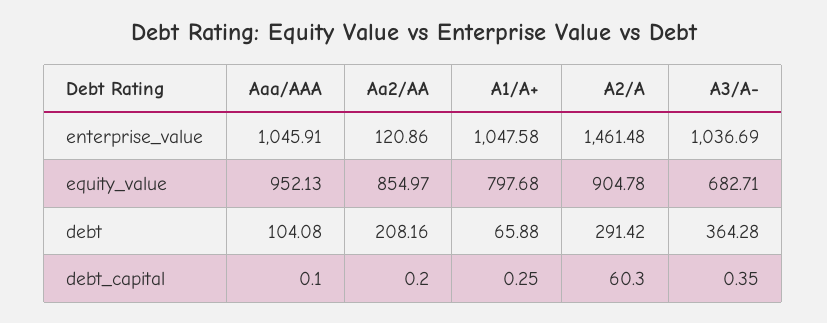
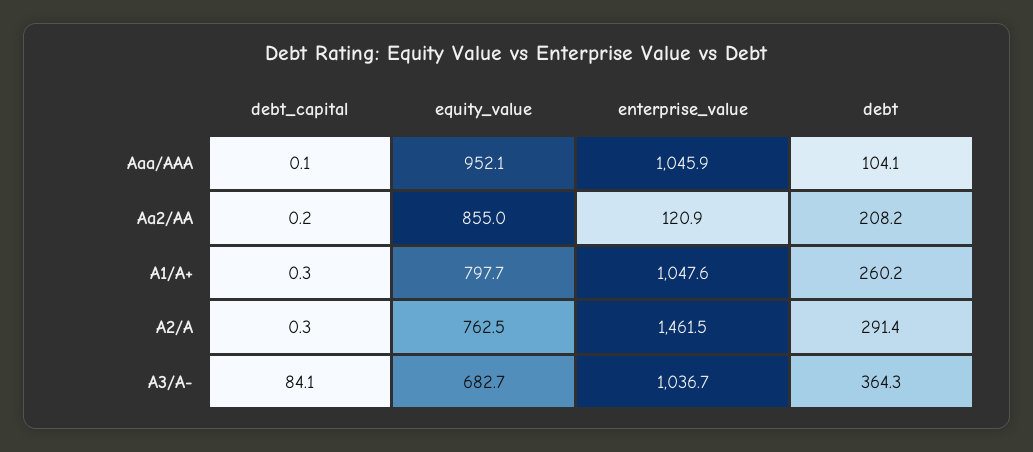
A2/A, equity_value: 904.78 -> 762.5
A1/A+, debt: 65.88 -> 260.2
A2/A, debt_capital: 60.3 -> 0.3
A3/A-, debt_capital: 0.35 -> 84.1

